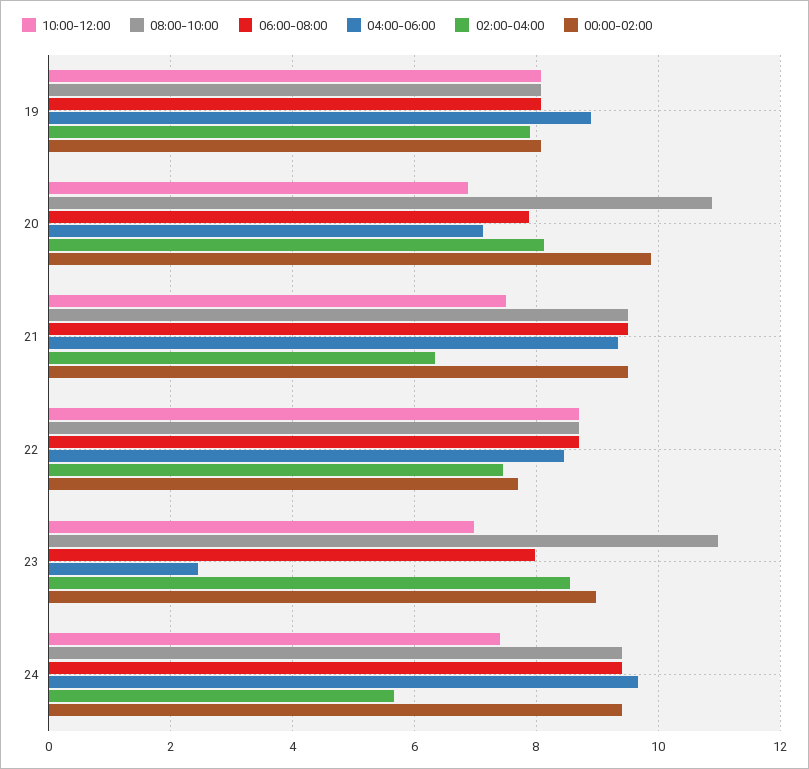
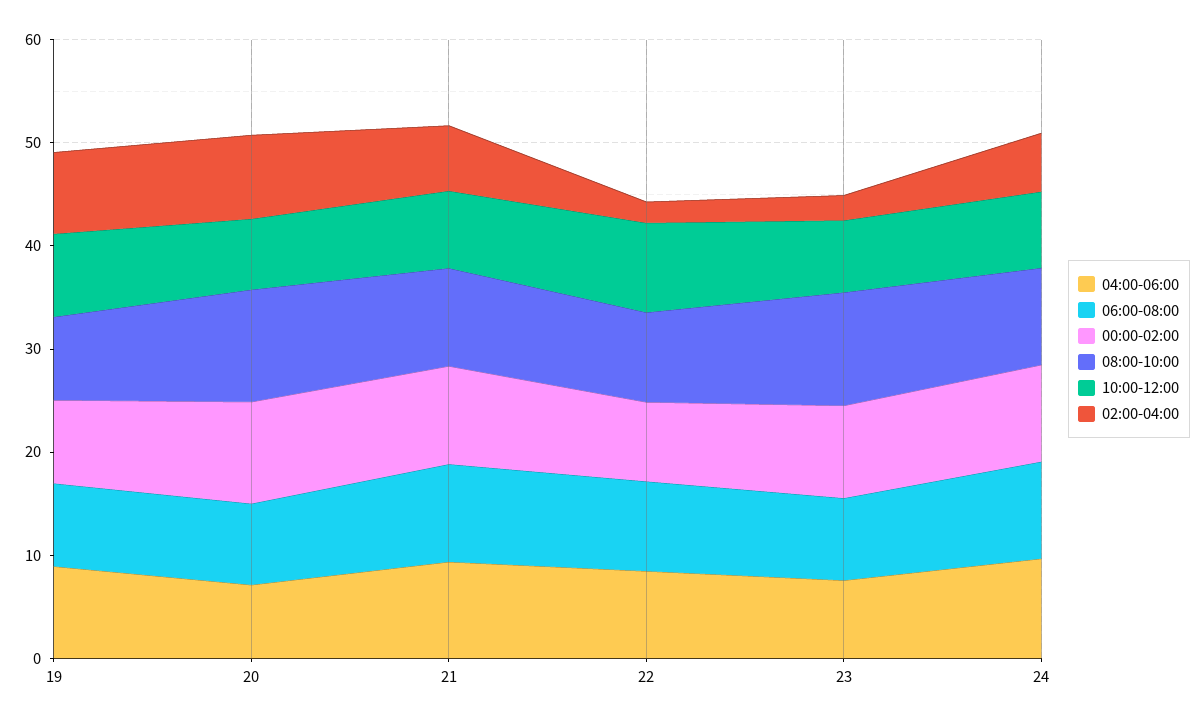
02:00-04:00, 22: 7.4 -> 2
04:00-06:00, 23: 2.4 -> 8
02:00-04:00, 23: 8.6 -> 2

